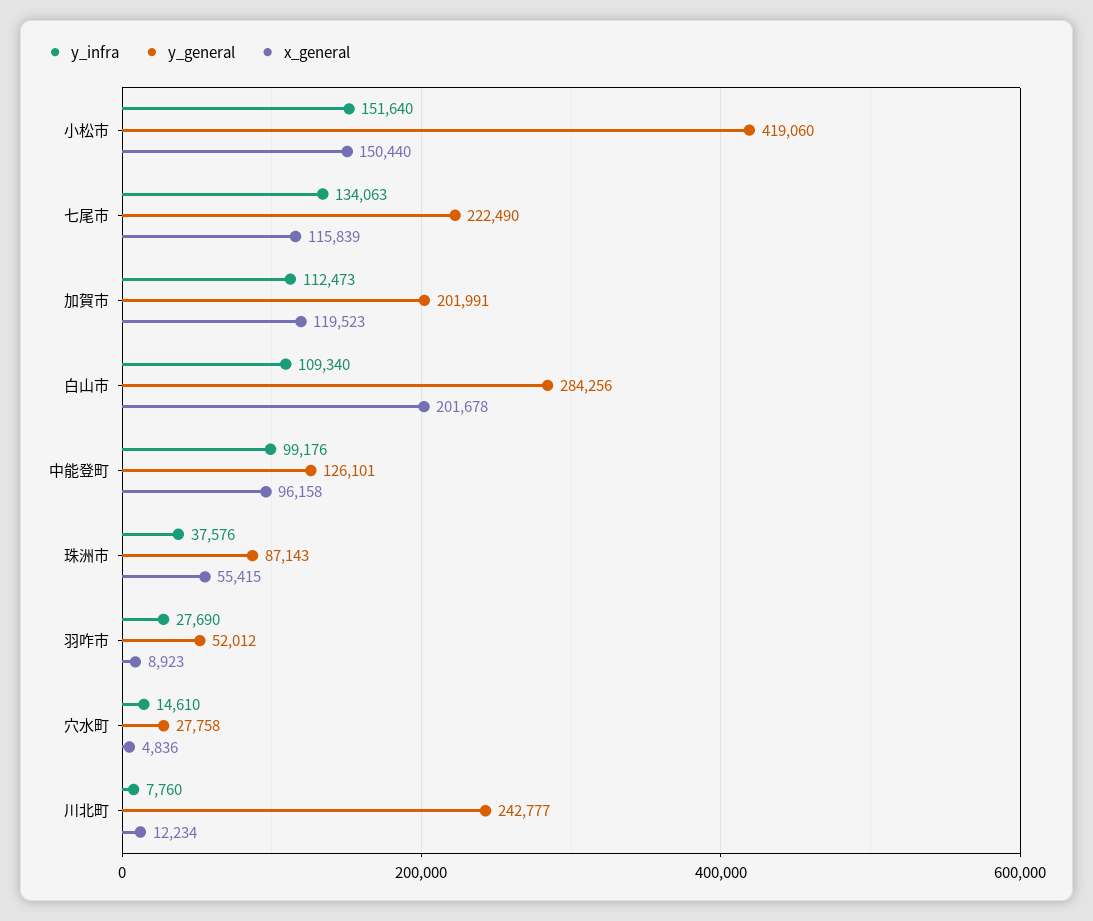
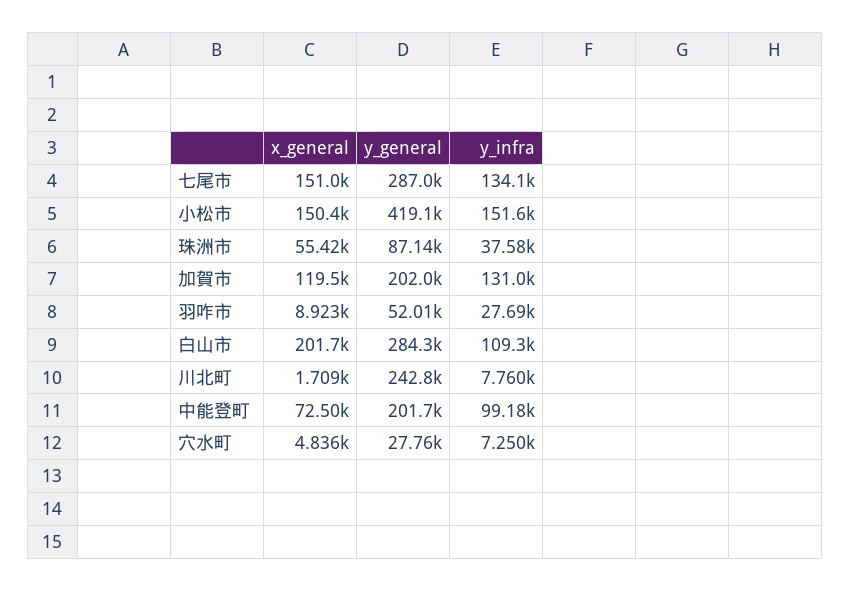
y_general, 七尾市: 222490 -> 287000
x_general, 七尾市: 115839 -> 151000
y_infra, 加賀市: 112473 -> 131000
y_general, 中能登町: 126101 -> 201700
x_general, 中能登町: 96158 -> 72500
y_infra, 穴水町: 14610 -> 7250
x_general, 川北町: 12234 -> 1709

